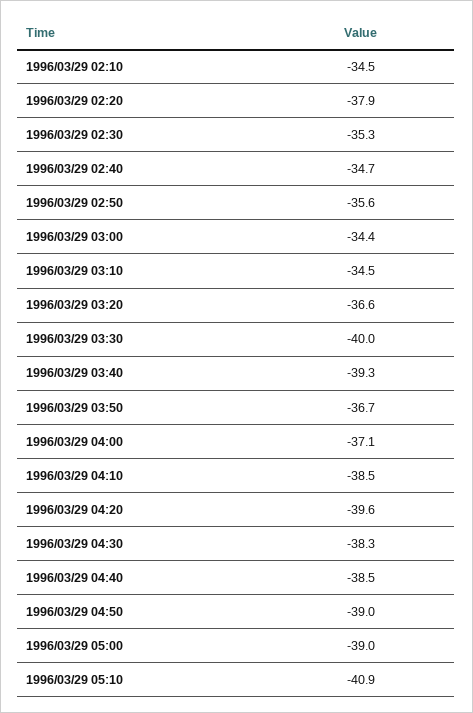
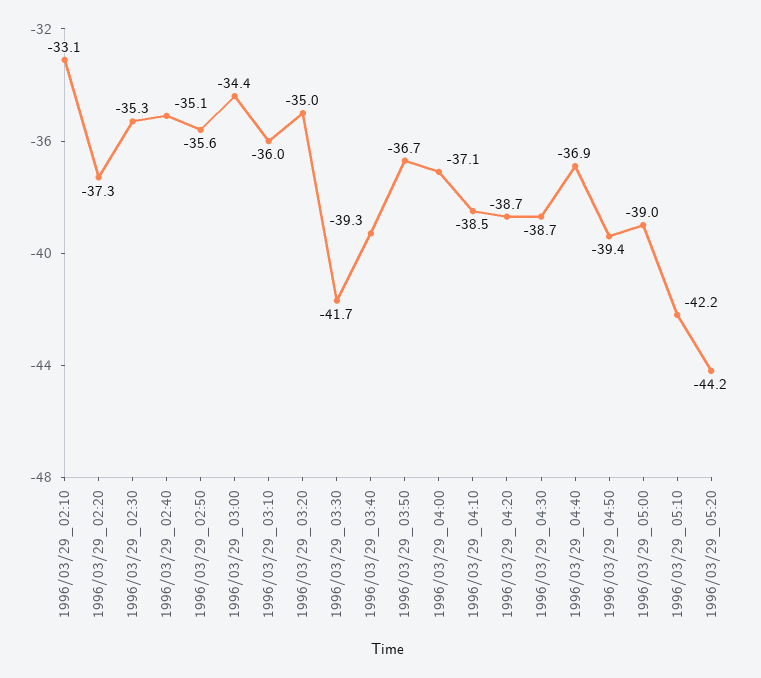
1996/03/29 02:10: -34.5 -> -33.1
1996/03/29 02:20: -37.9 -> -37.3
1996/03/29 02:40: -34.7 -> -35.1
1996/03/29 03:10: -34.5 -> -36
1996/03/29 03:20: -36.6 -> -35
1996/03/29 03:30: -40 -> -41.7
1996/03/29 04:20: -39.6 -> -38.7
1996/03/29 04:30: -38.3 -> -38.7
1996/03/29 04:40: -38.5 -> -36.9
1996/03/29 04:50: -39 -> -39.4
1996/03/29 05:10: -40.9 -> -42.2
1996/03/29_05:20: none -> -44.2

